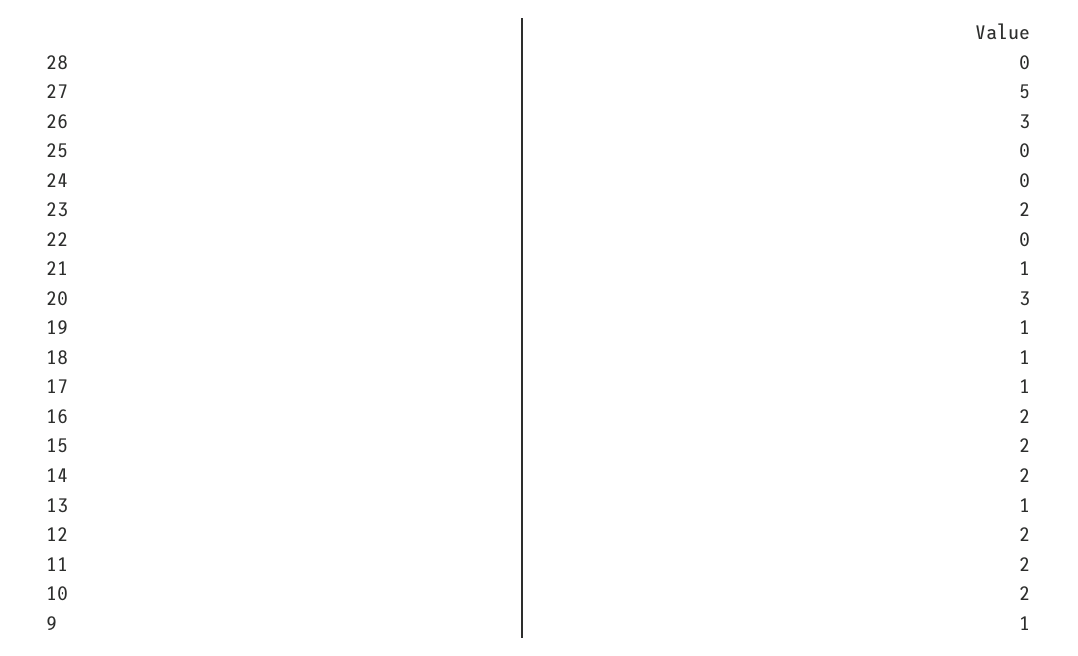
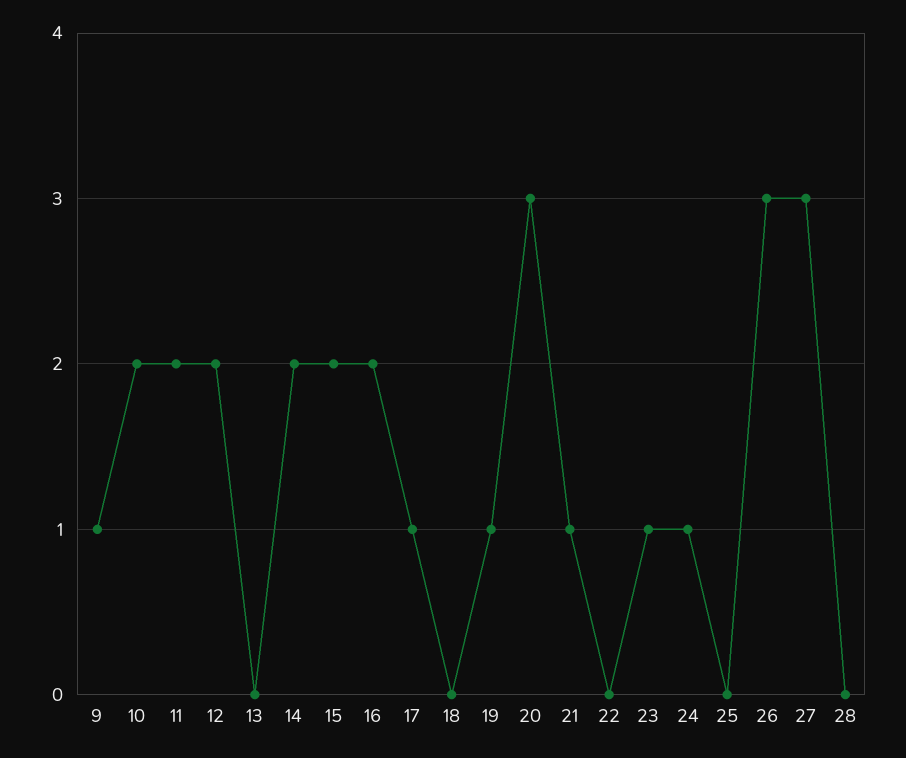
27: 5 -> 3
24: 0 -> 1
23: 2 -> 1
18: 1 -> 0
13: 1 -> 0

